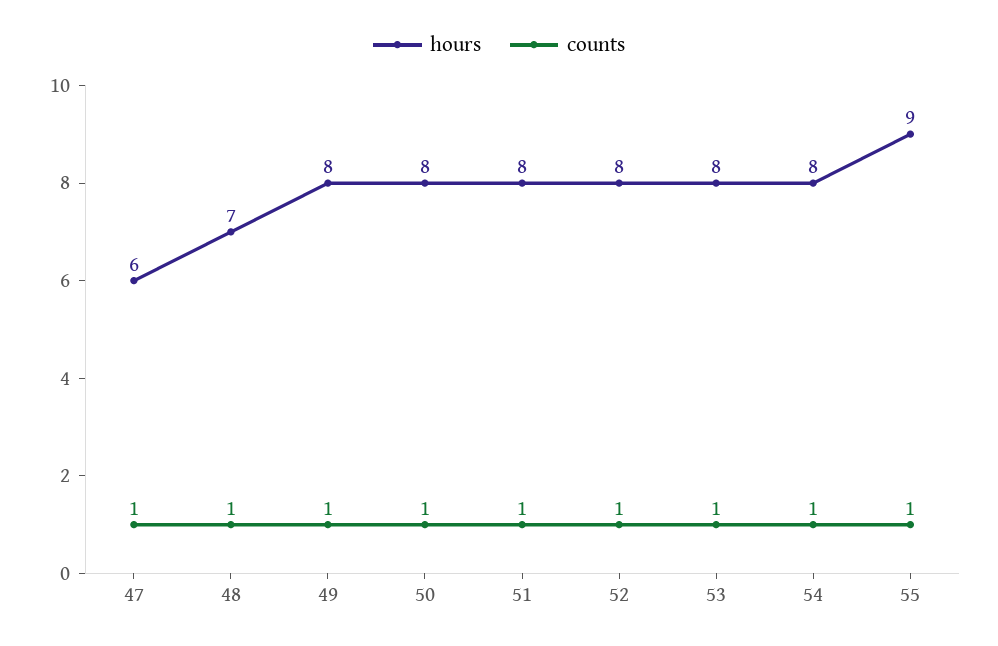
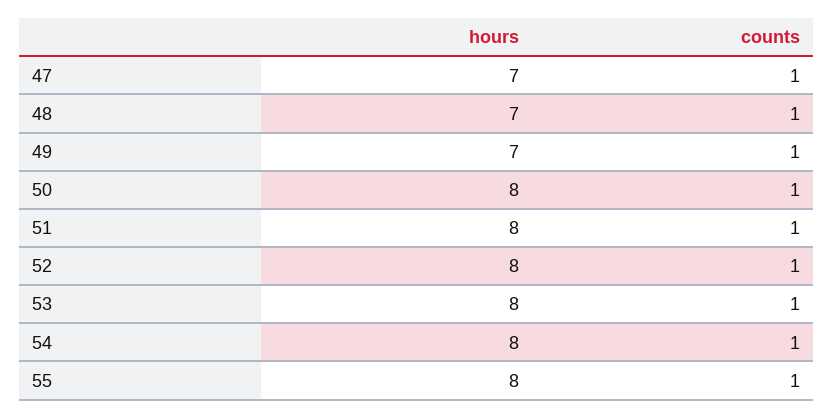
hours, 47: 6 -> 7
hours, 49: 8 -> 7
hours, 55: 9 -> 8

